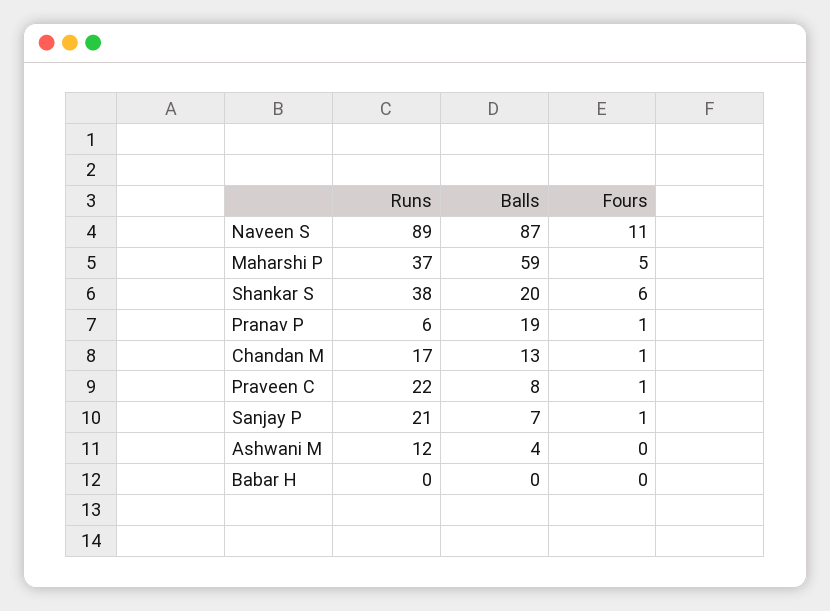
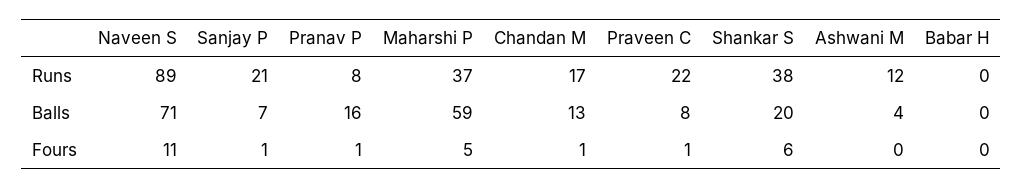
Balls, Naveen S: 87 -> 71
Runs, Pranav P: 6 -> 8
Balls, Pranav P: 19 -> 16

